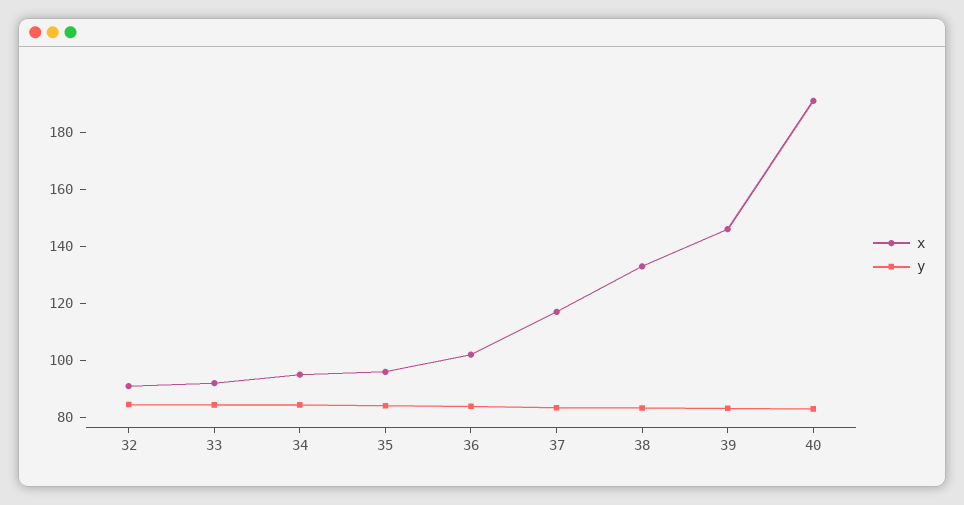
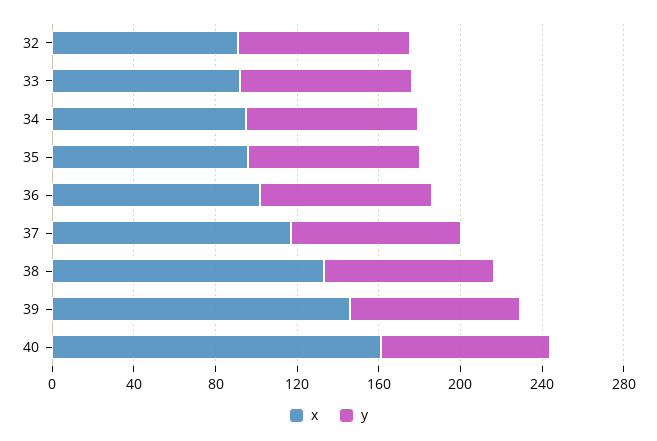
x, 40: 190 -> 160

